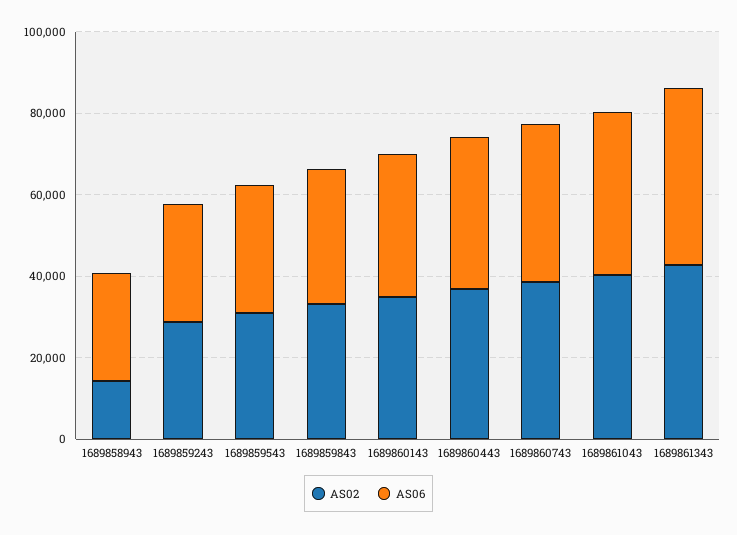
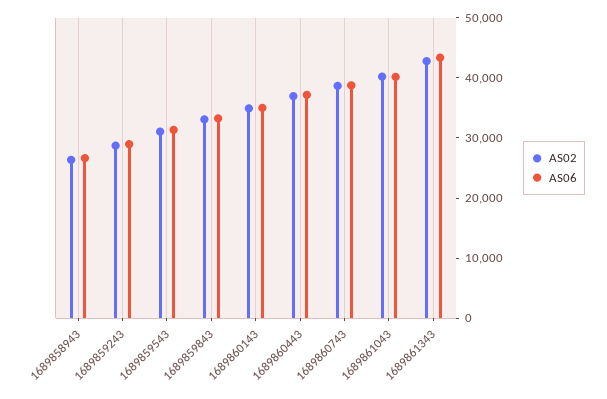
AS02, 1689858943: 15000 -> 26000

